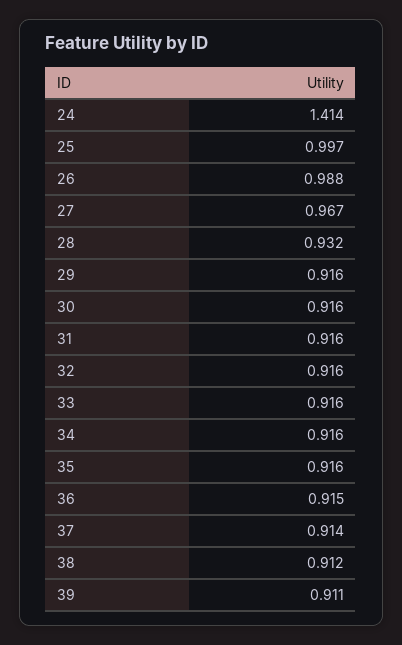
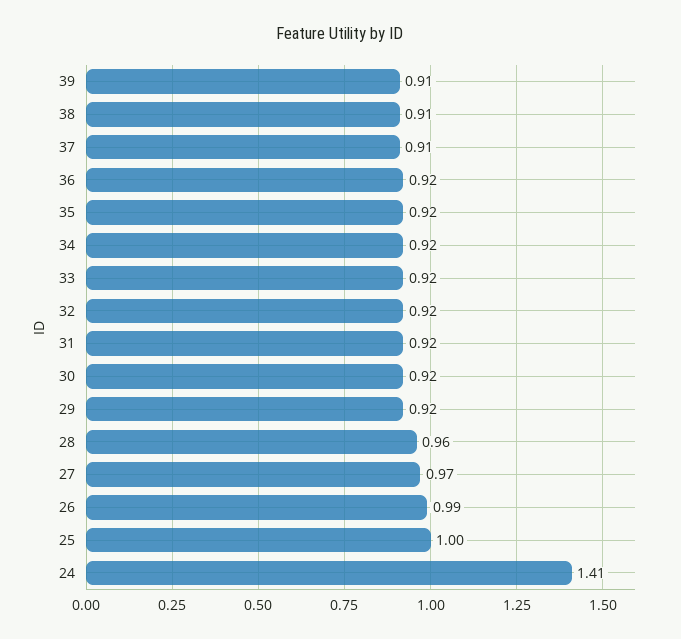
28: 0.932 -> 0.96

